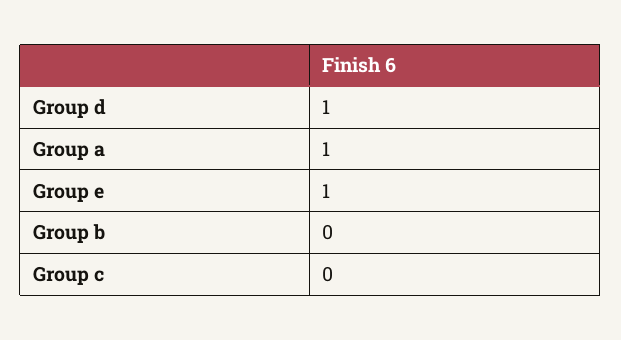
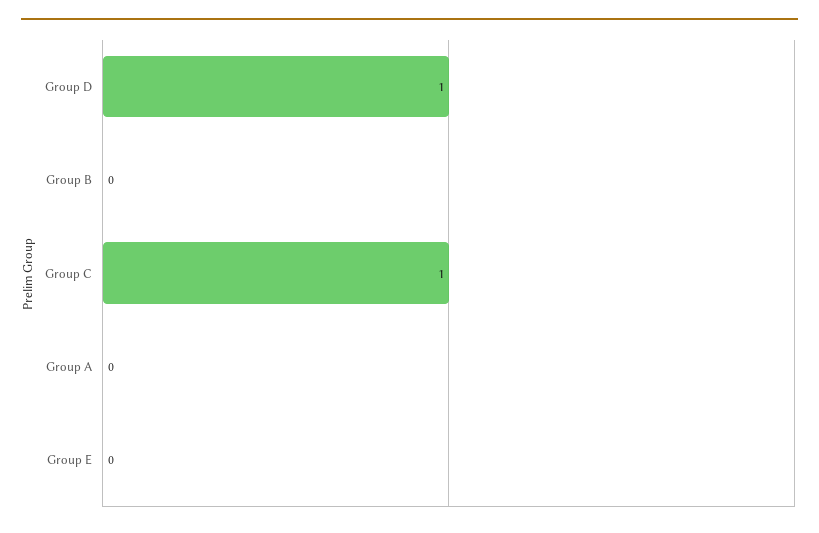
Group a: 1 -> 0
Group e: 1 -> 0
Group c: 0 -> 1

